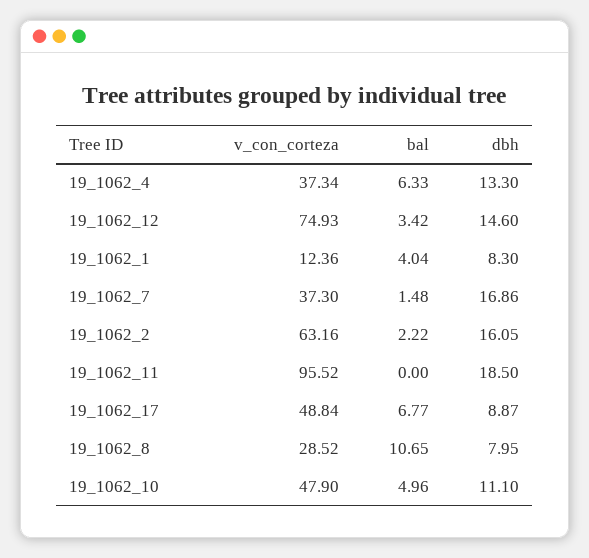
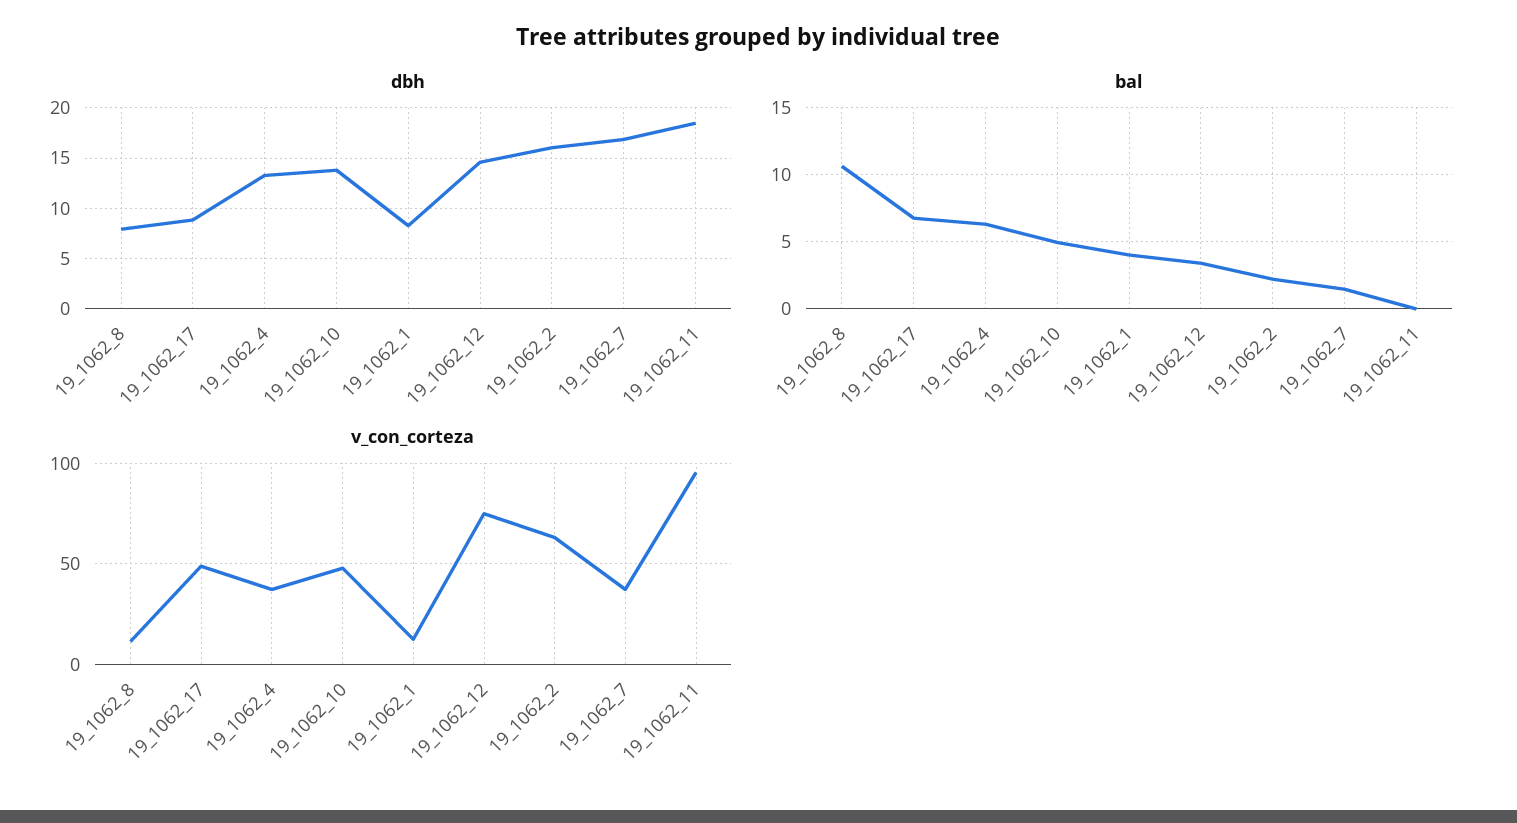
v_con_corteza, 19_1062_8: 28.52 -> 10
dbh, 19_1062_10: 11.1 -> 14

